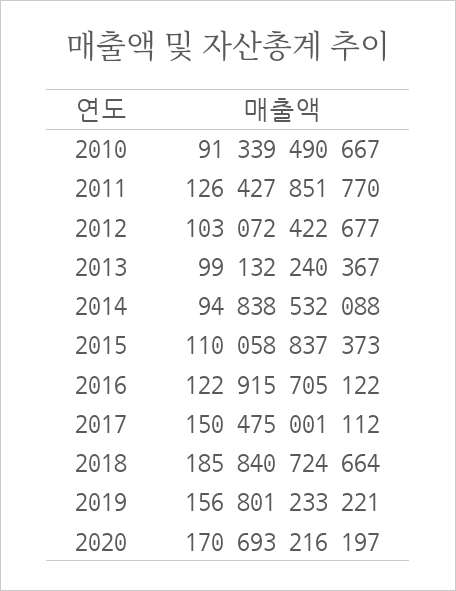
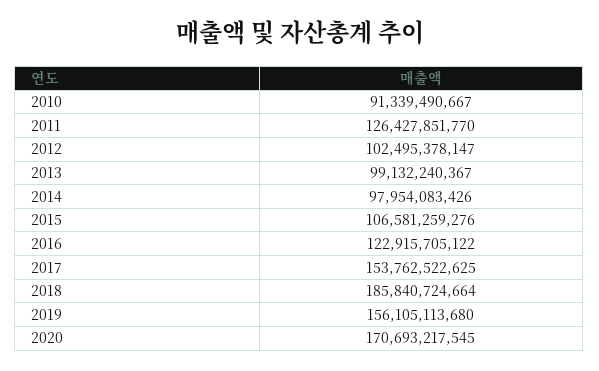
2012: 103072422677 -> 102495378147
2014: 94838532088 -> 97954083426
2015: 110058837373 -> 106581259276
2017: 150475001112 -> 153762522625
2019: 156801233221 -> 156105113680
2020: 170693216197 -> 170693217545

